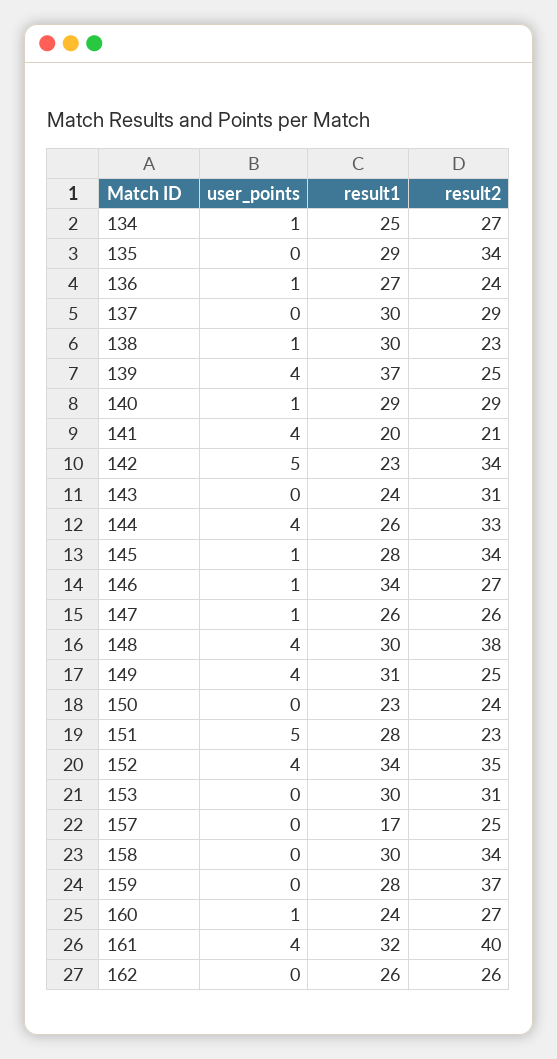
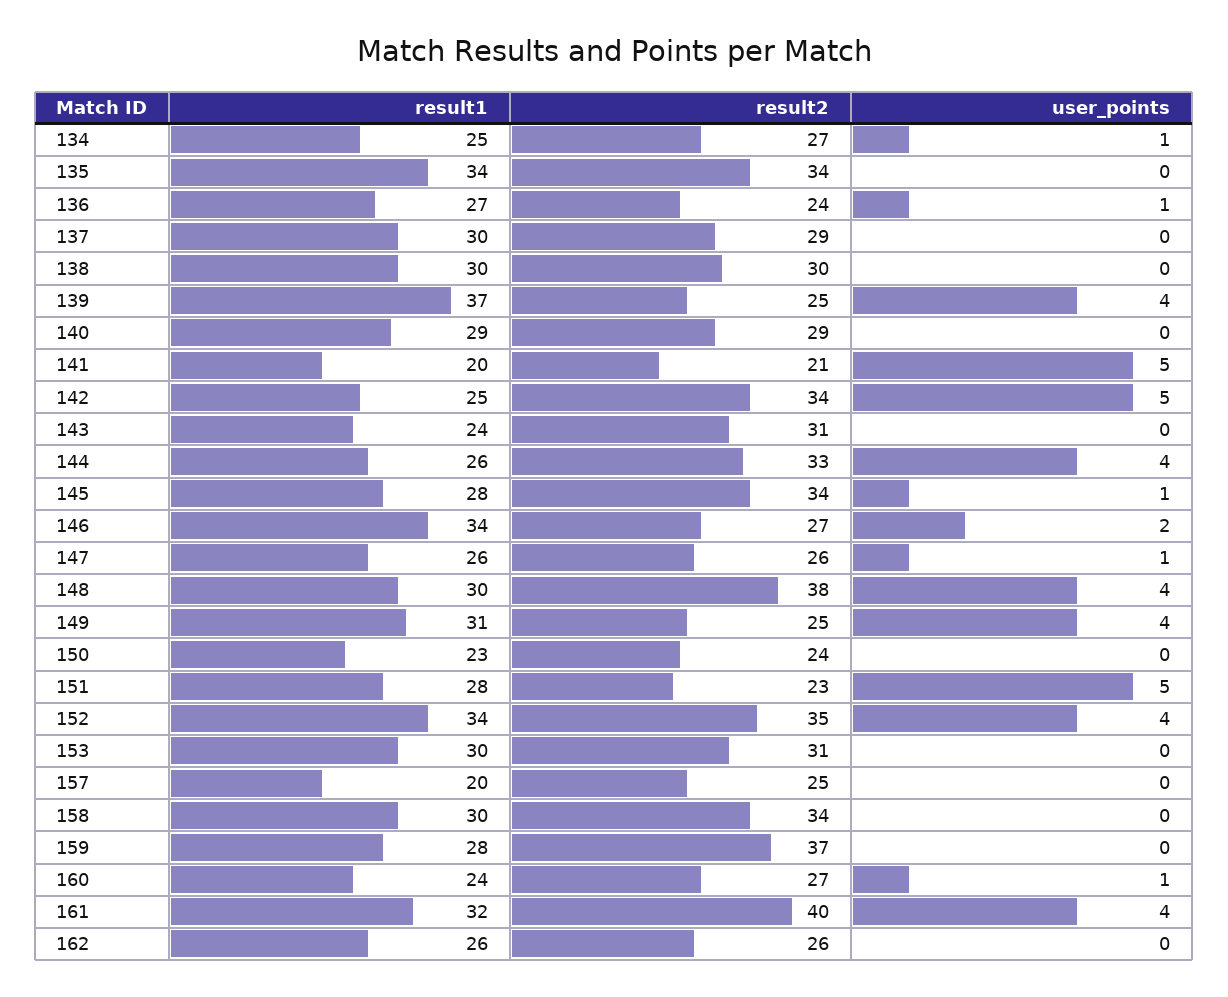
result1, 135: 29 -> 34
user_points, 138: 1 -> 0
result2, 138: 23 -> 30
user_points, 140: 1 -> 0
user_points, 141: 4 -> 5
result1, 142: 23 -> 25
user_points, 146: 1 -> 2
result1, 157: 17 -> 20

